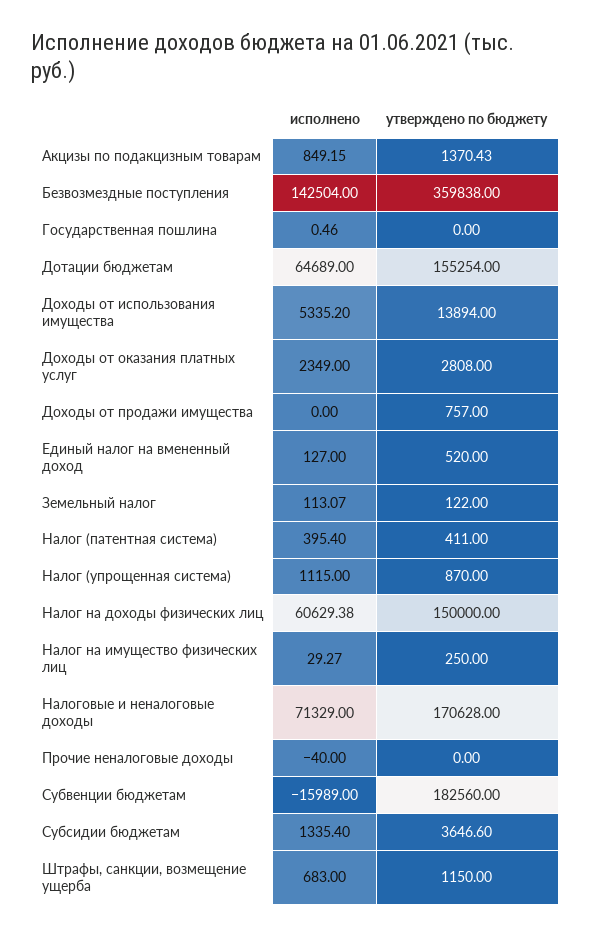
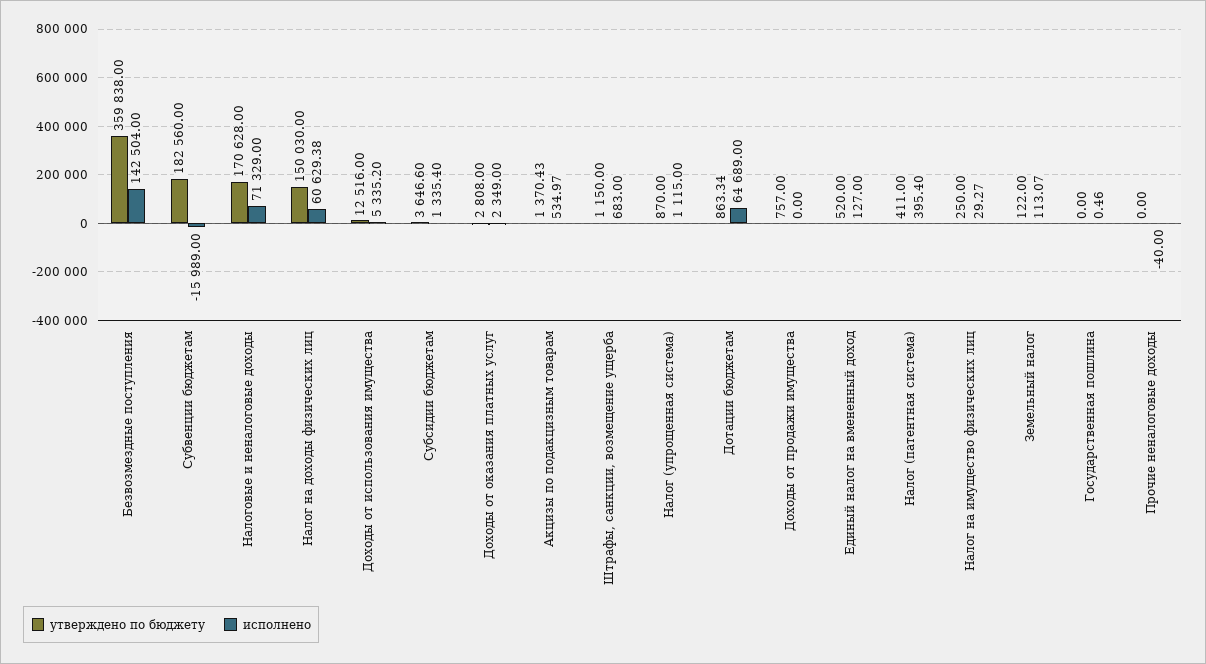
исполнено, Акцизы по подакцизным товарам: 849.15 -> 534.97
утверждено по бюджету, Дотации бюджетам: 155254 -> 863.34
утверждено по бюджету, Доходы от использования имущества: 13894 -> 12516
утверждено по бюджету, Налог на доходы физических лиц: 150000 -> 150030

